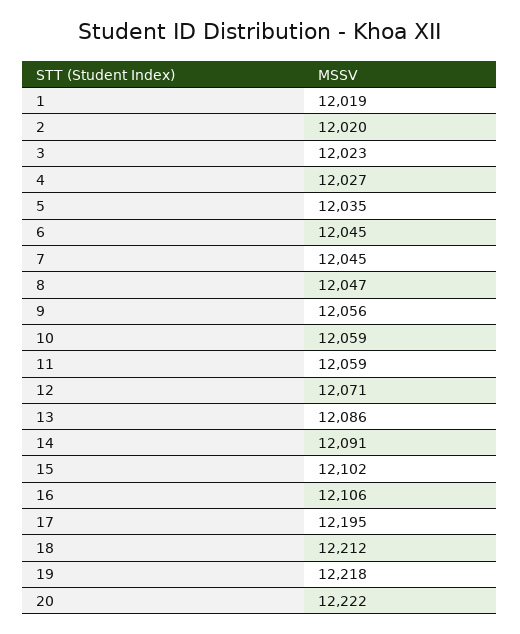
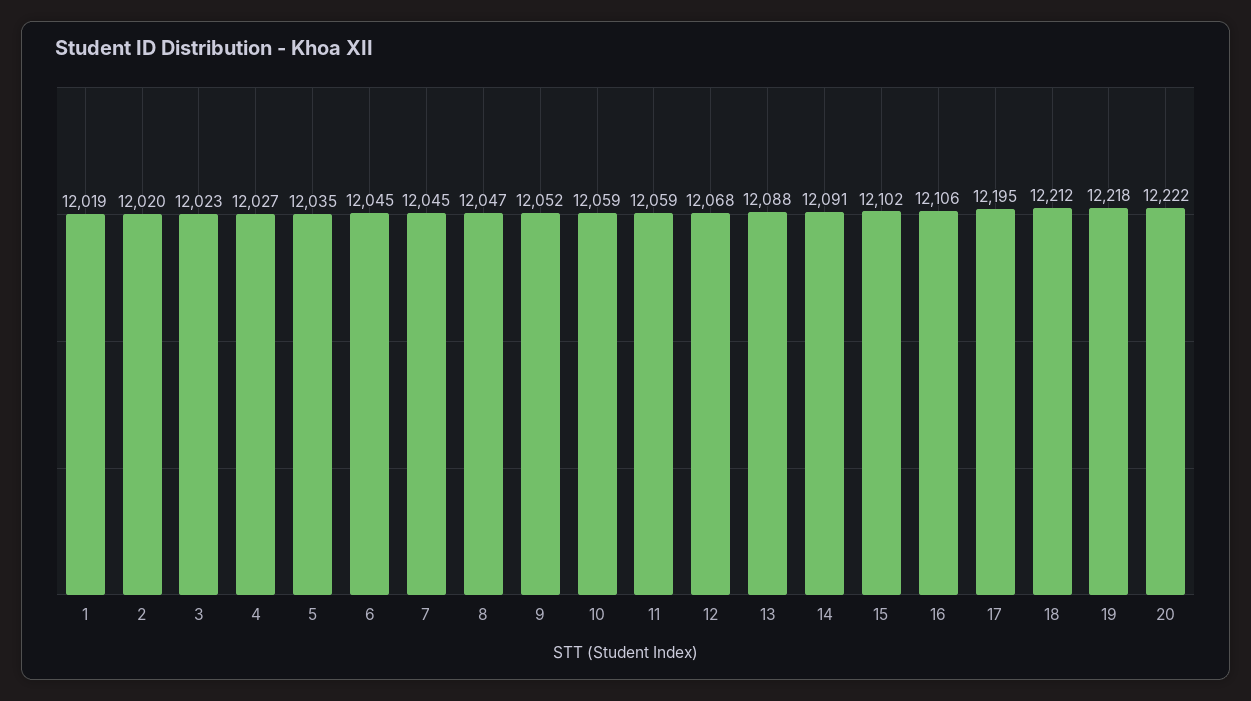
9: 12056 -> 12052
12: 12071 -> 12068
13: 12086 -> 12088

